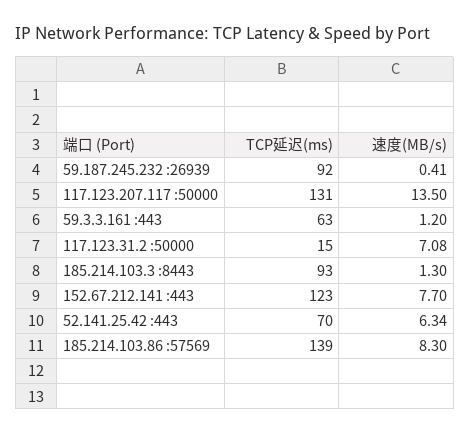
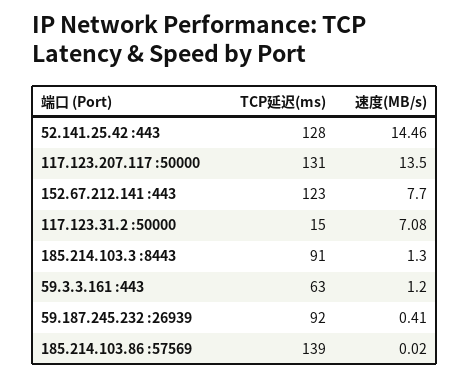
TCP延迟(ms), 185.214.103.3 :8443: 93 -> 91
TCP延迟(ms), 52.141.25.42 :443: 70 -> 128
速度(MB/s), 52.141.25.42 :443: 6.34 -> 14.46
速度(MB/s), 185.214.103.86 :57569: 8.3 -> 0.02

